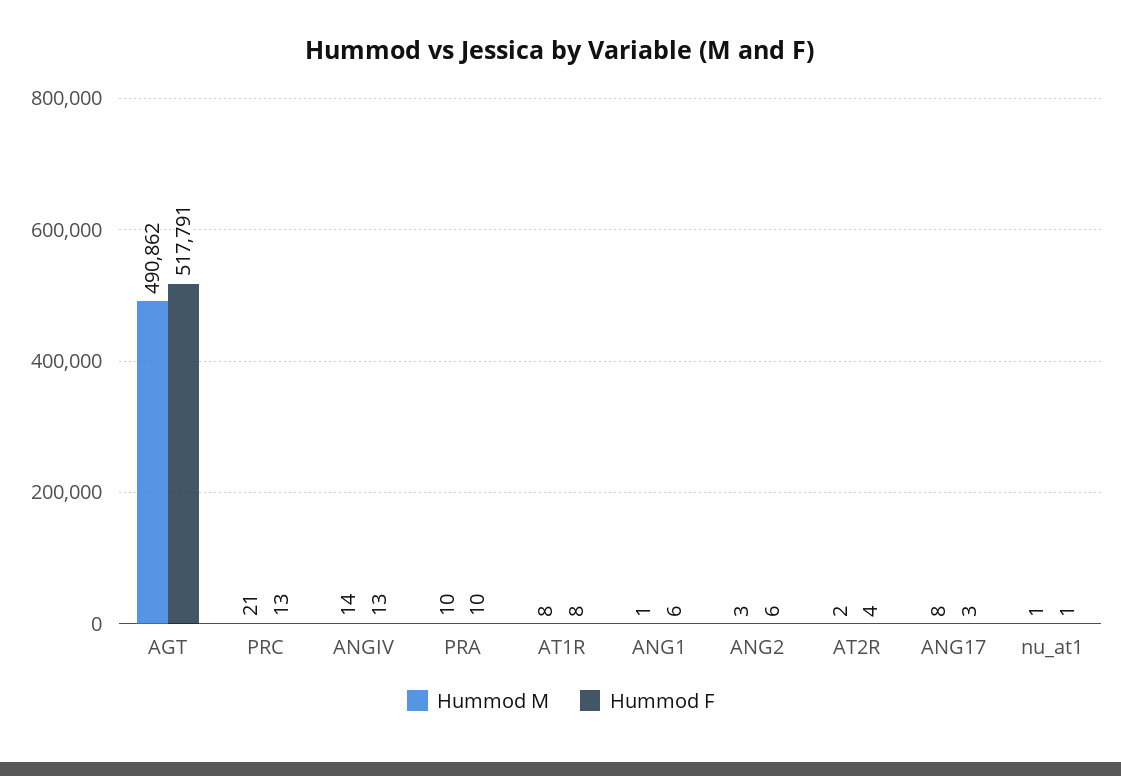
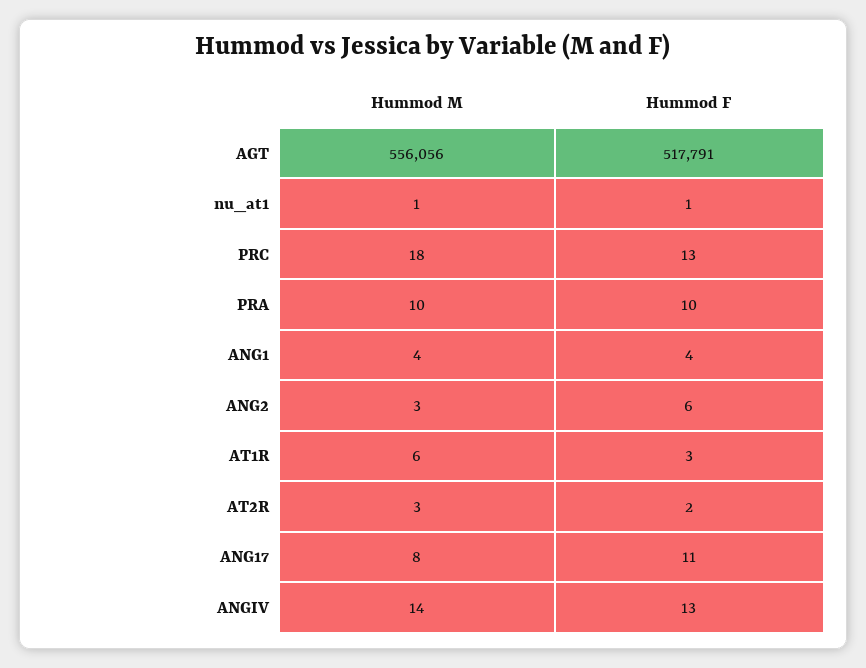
Hummod M, AGT: 490862 -> 556056
Hummod M, PRC: 21 -> 18
Hummod M, AT1R: 8 -> 6
Hummod F, AT1R: 8 -> 3
Hummod M, ANG1: 1 -> 4
Hummod F, ANG1: 6 -> 4
Hummod M, AT2R: 2 -> 3
Hummod F, AT2R: 4 -> 2
Hummod F, ANG17: 3 -> 11

